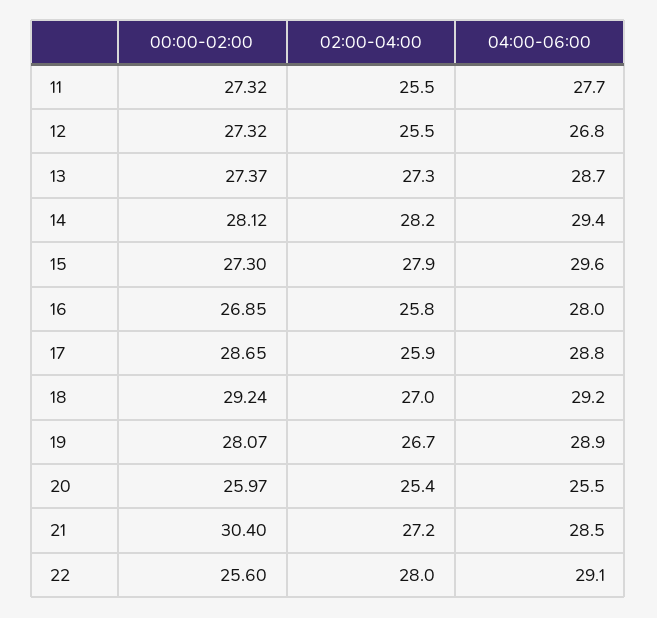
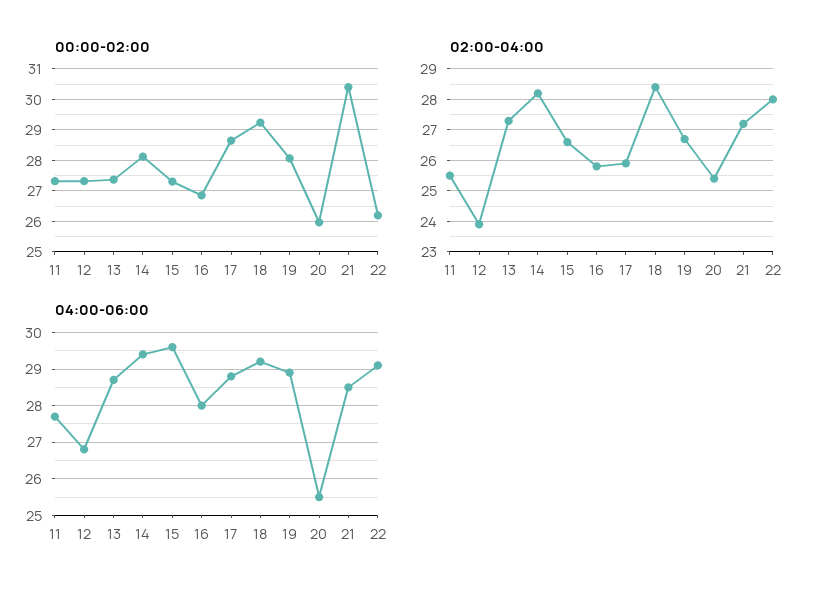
02:00-04:00, 12: 25.5 -> 24
02:00-04:00, 15: 27.9 -> 26.5
02:00-04:00, 18: 27 -> 28.5
00:00-02:00, 22: 25.6 -> 26.2

